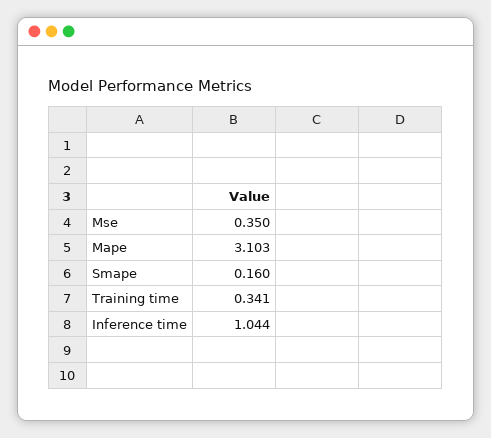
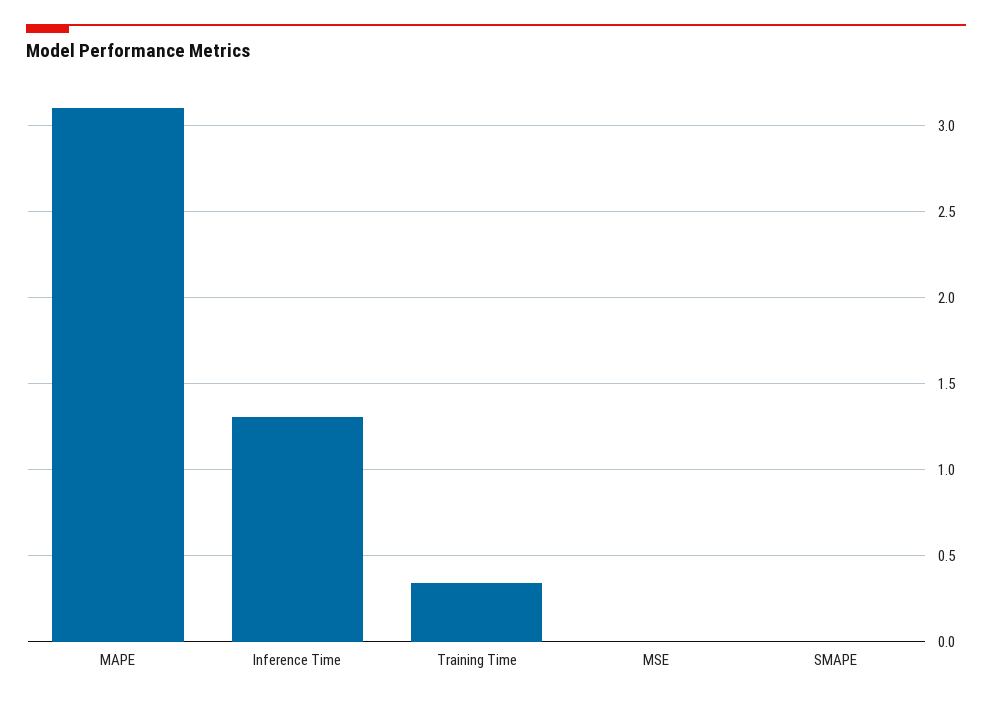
Mse: 0.35 -> 0
Smape: 0.16 -> 0
Inference time: 1.044 -> 1.3

